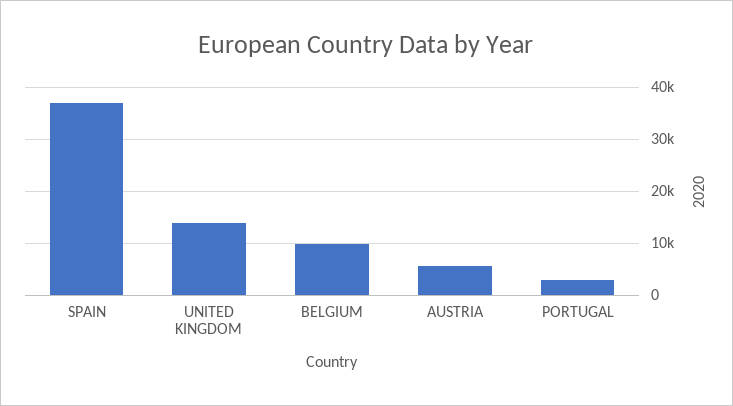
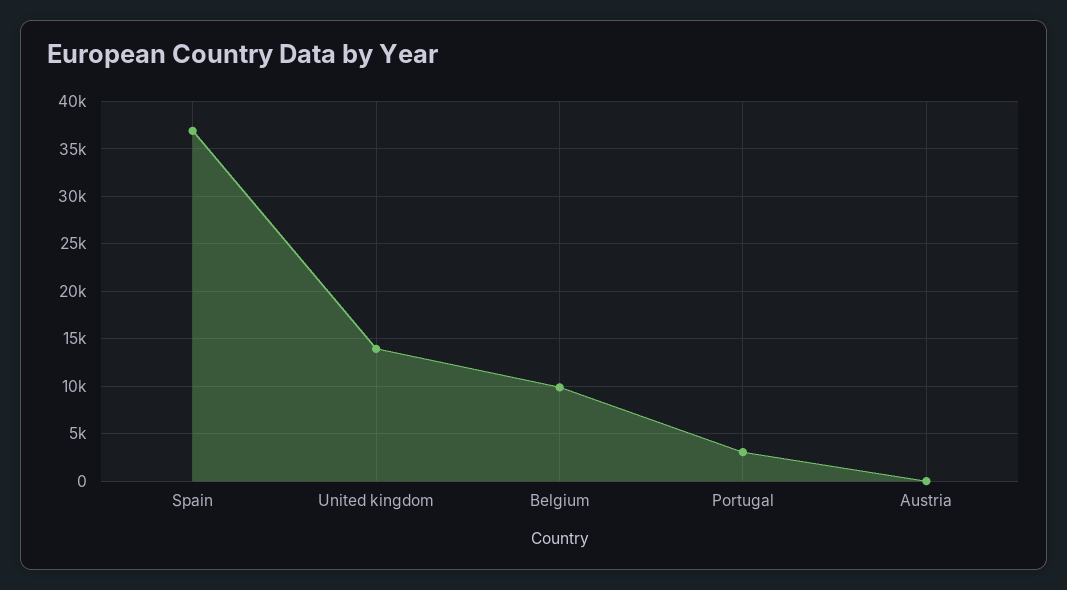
AUSTRIA: 6000 -> 0

